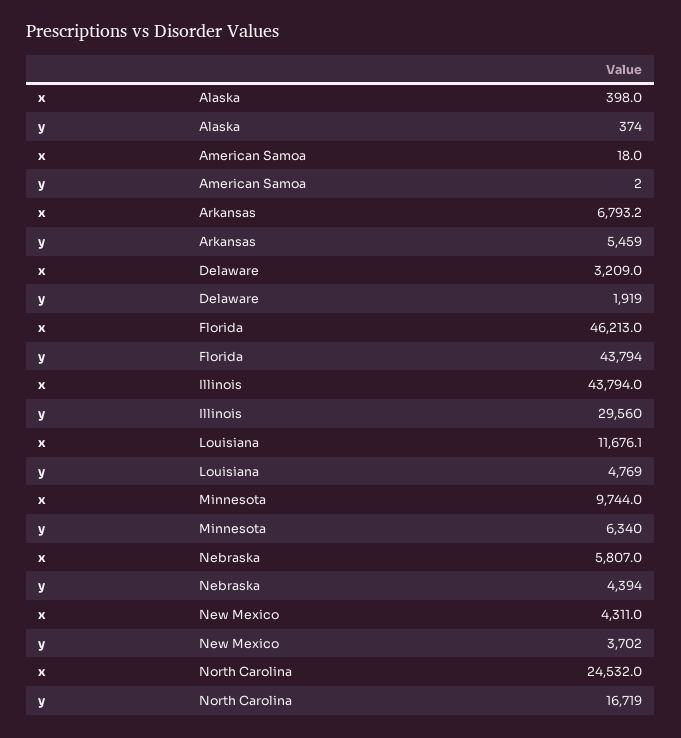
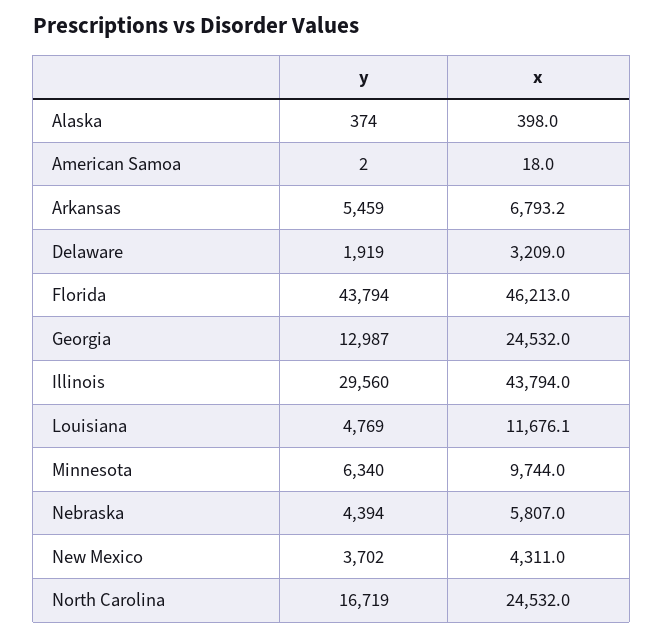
y, Georgia: none -> 12987
x, Georgia: none -> 24532

